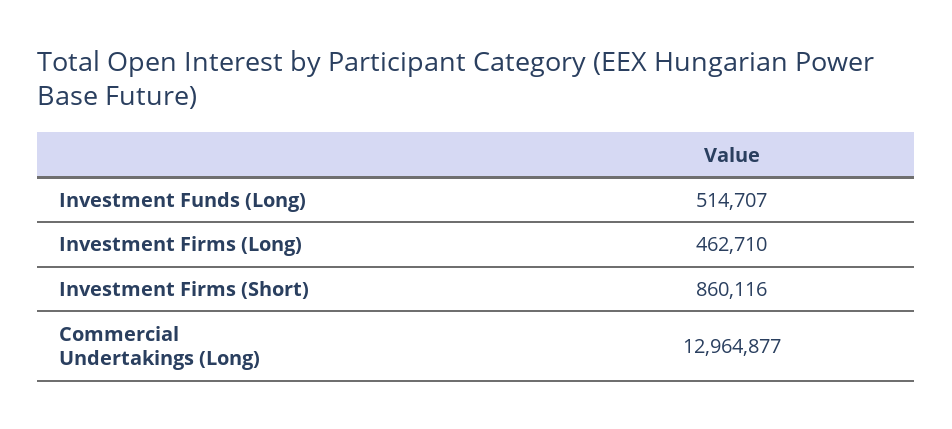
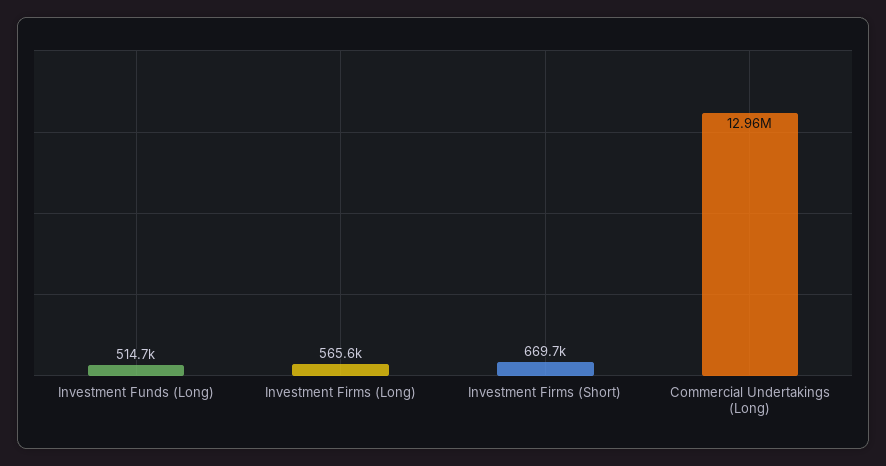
Investment Firms (Long): 462710 -> 565600
Investment Firms (Short): 860116 -> 669700

